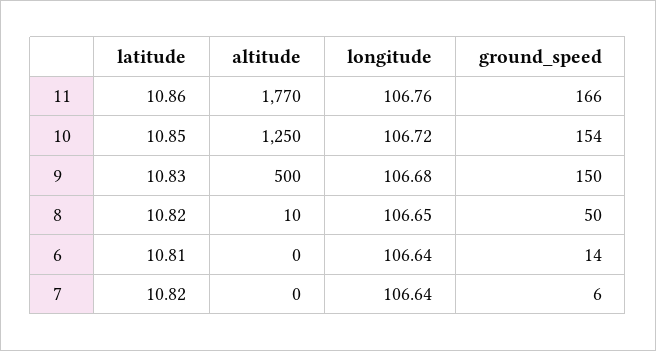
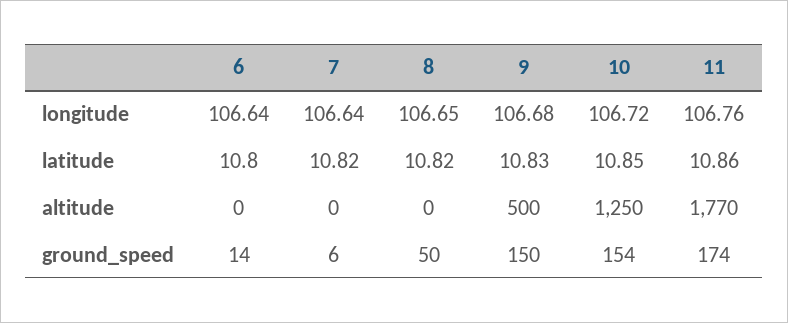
ground_speed, 11: 166 -> 174
altitude, 8: 10 -> 0
latitude, 6: 10.81 -> 10.8

